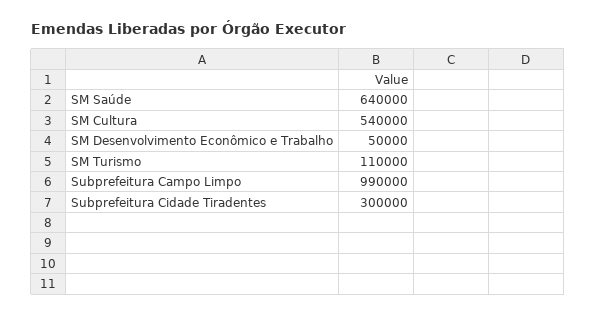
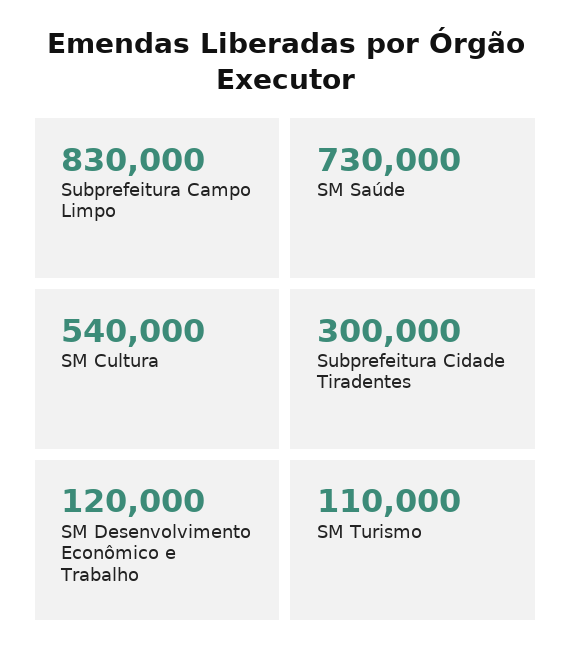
SM Saúde: 640000 -> 730000
SM Desenvolvimento Econômico e Trabalho: 50000 -> 120000
Subprefeitura Campo Limpo: 990000 -> 830000

